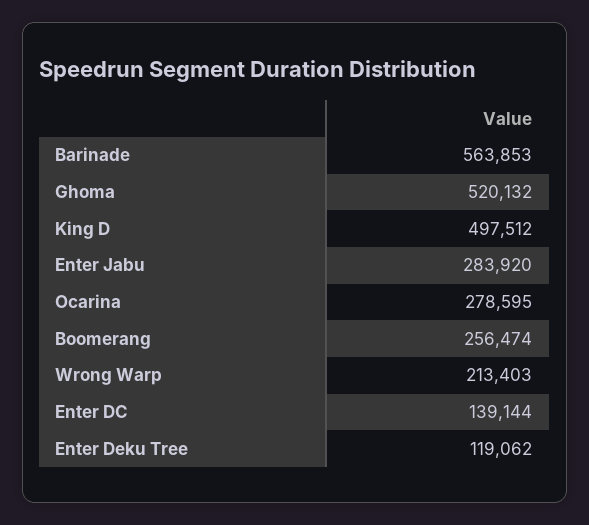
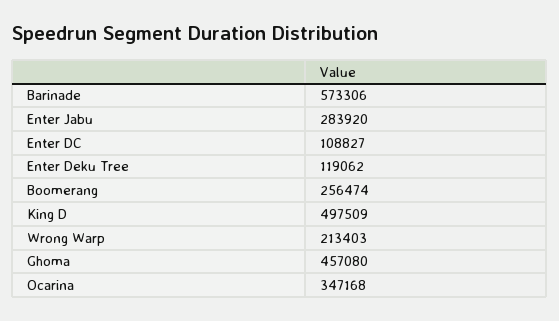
Barinade: 563853 -> 573306
Ghoma: 520132 -> 457080
King D: 497512 -> 497509
Ocarina: 278595 -> 347168
Enter DC: 139144 -> 108827

